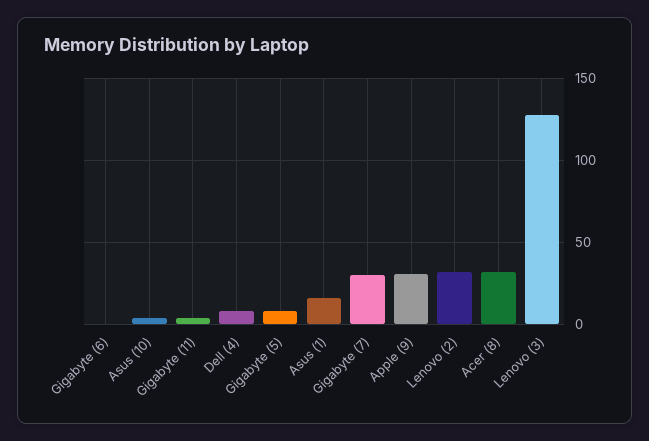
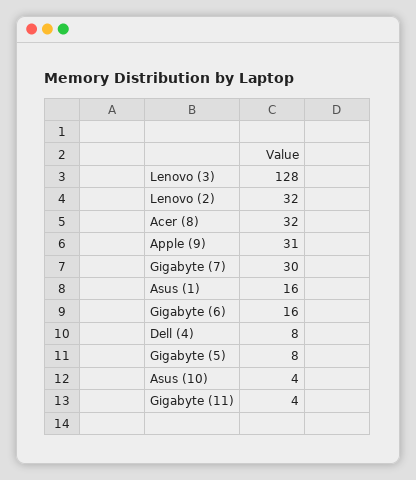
Gigabyte (6): 0 -> 16

